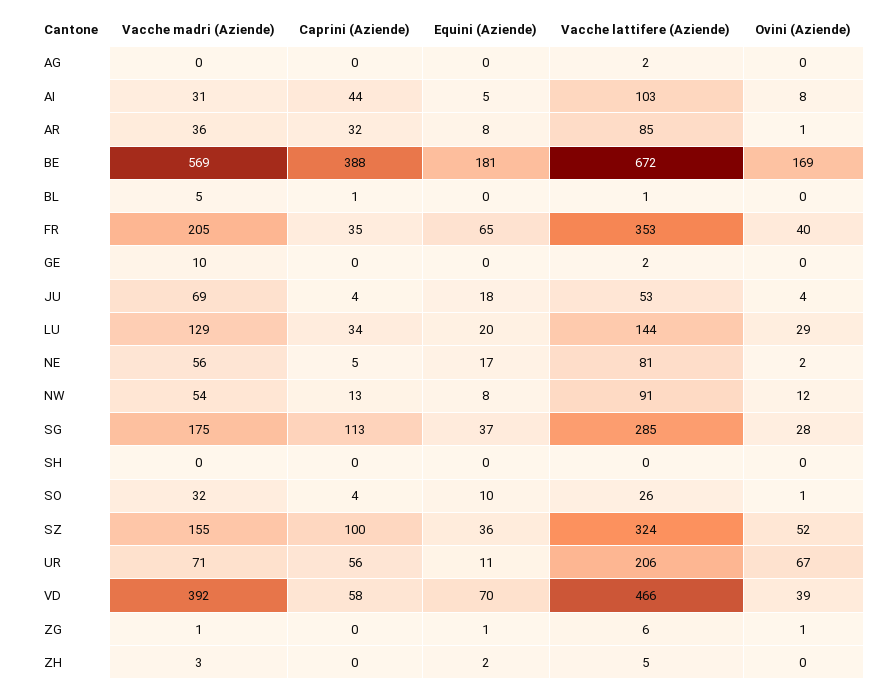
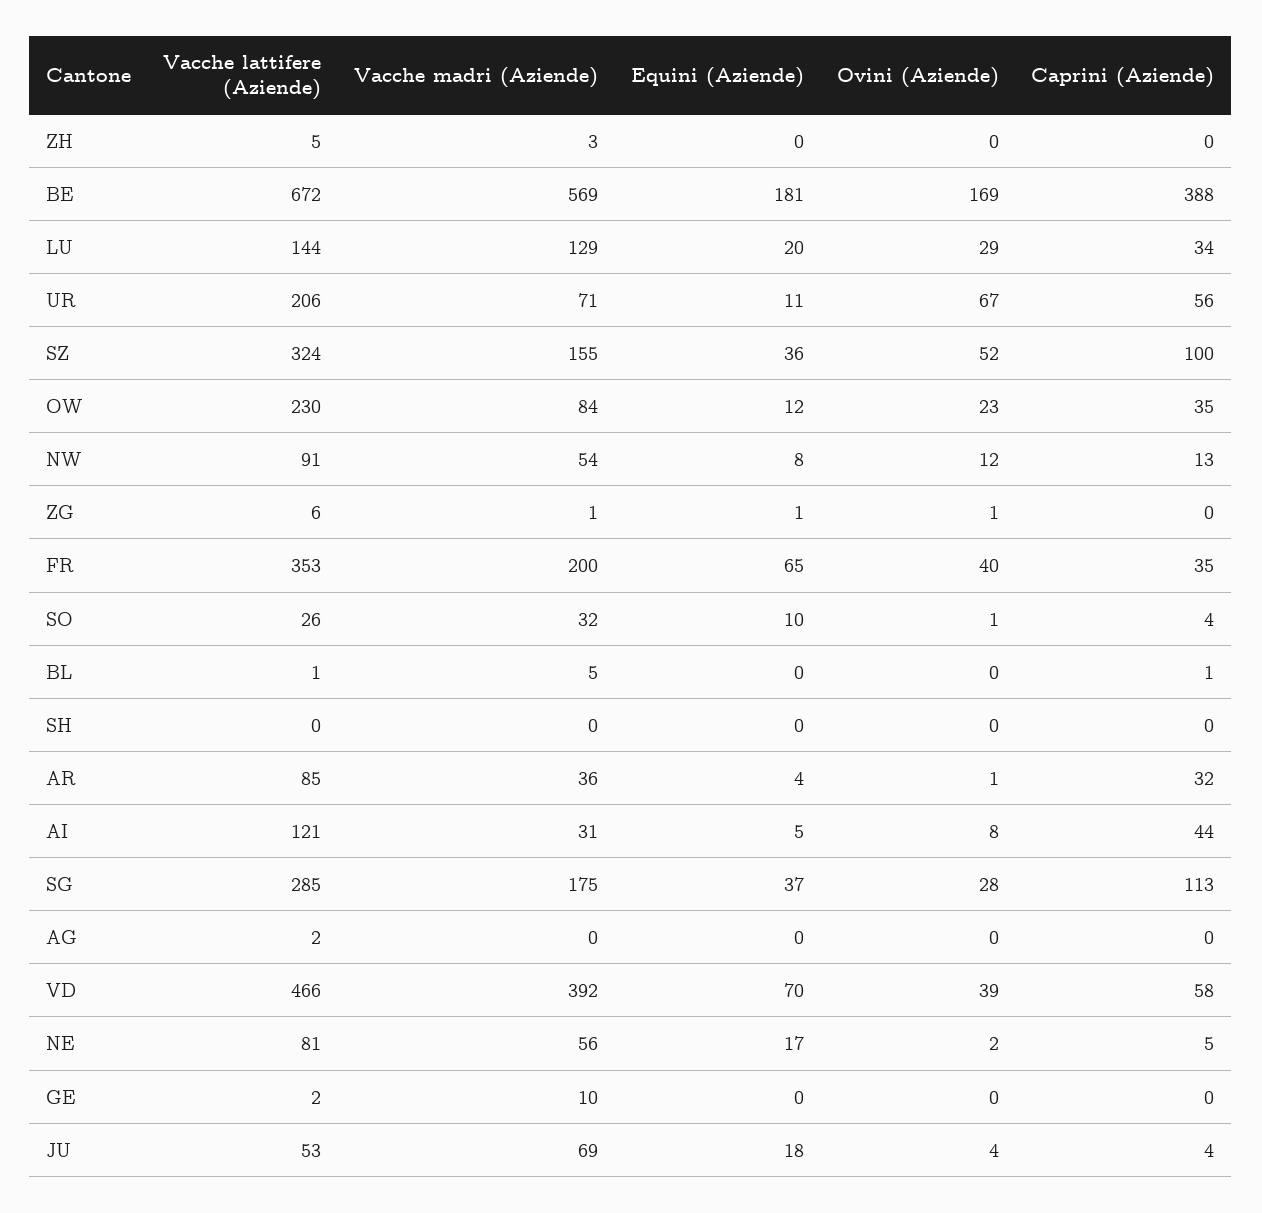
Vacche lattifere (Aziende), AI: 103 -> 121
Equini (Aziende), AR: 8 -> 4
Vacche madri (Aziende), FR: 205 -> 200
Equini (Aziende), ZH: 2 -> 0
Vacche lattifere (Aziende), OW: none -> 230
Vacche madri (Aziende), OW: none -> 84
Equini (Aziende), OW: none -> 12
Ovini (Aziende), OW: none -> 23
Caprini (Aziende), OW: none -> 35

